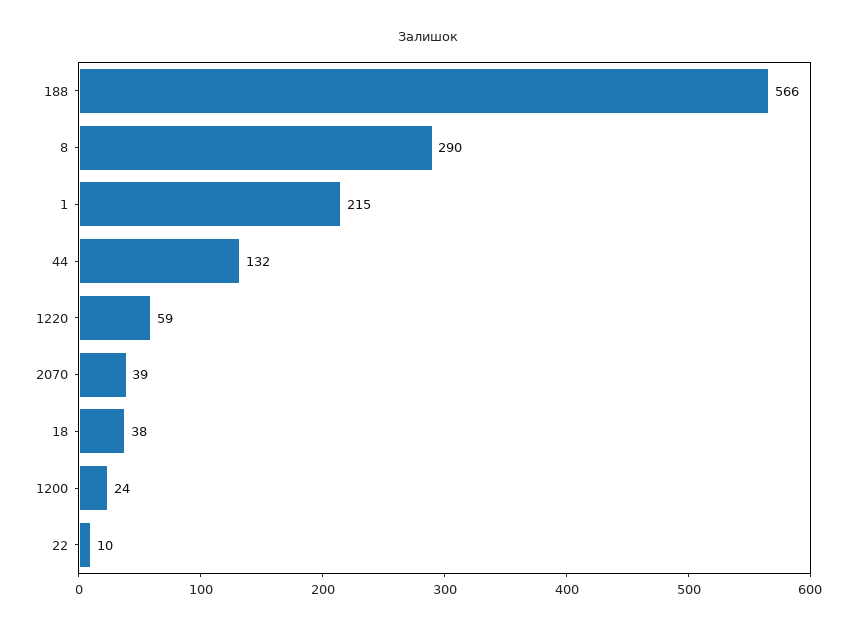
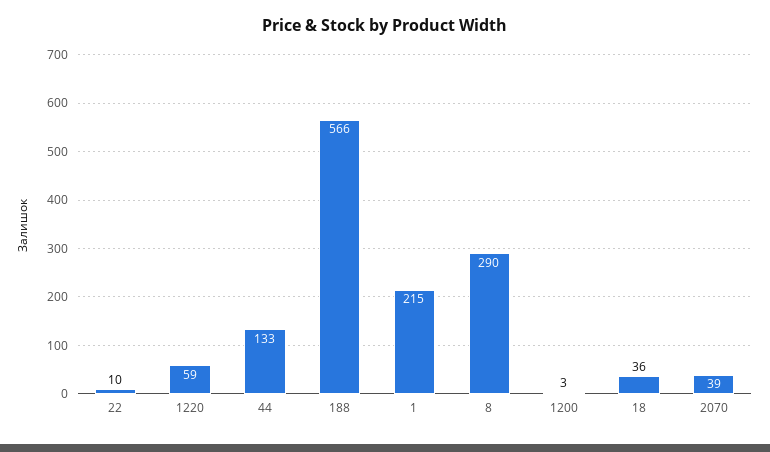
44: 132 -> 133
18: 38 -> 36
1200: 24 -> 3

